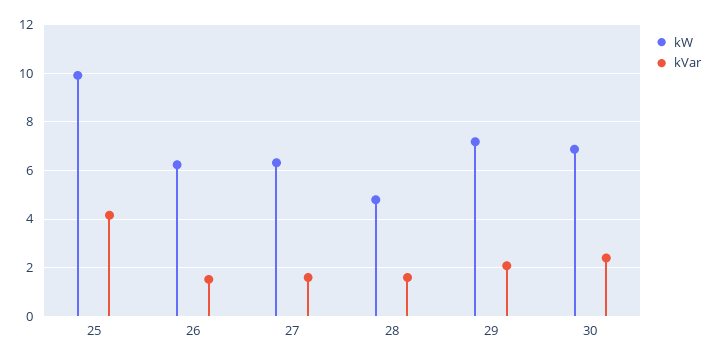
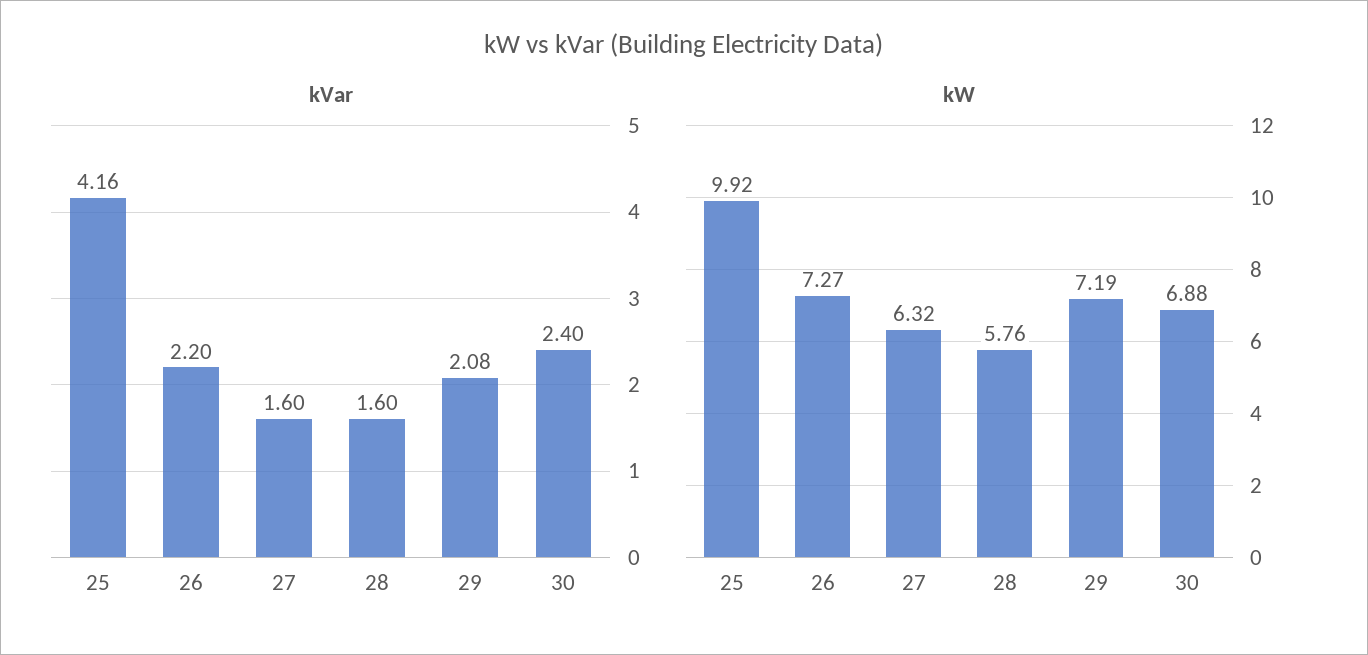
kW, 26: 6.25 -> 7.27
kVar, 26: 1.5 -> 2.2
kW, 28: 4.75 -> 5.76

